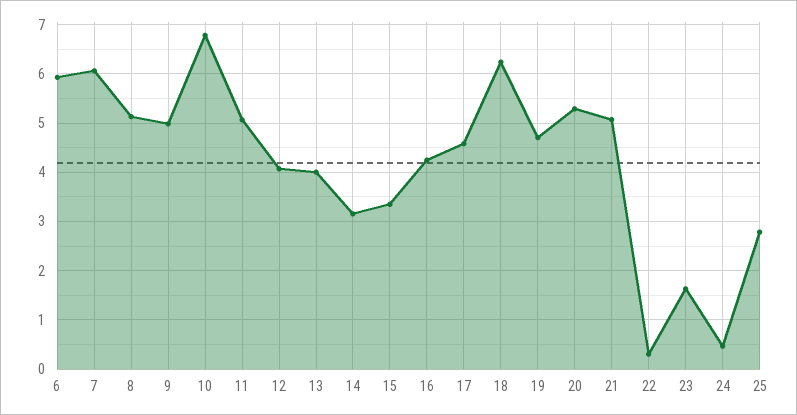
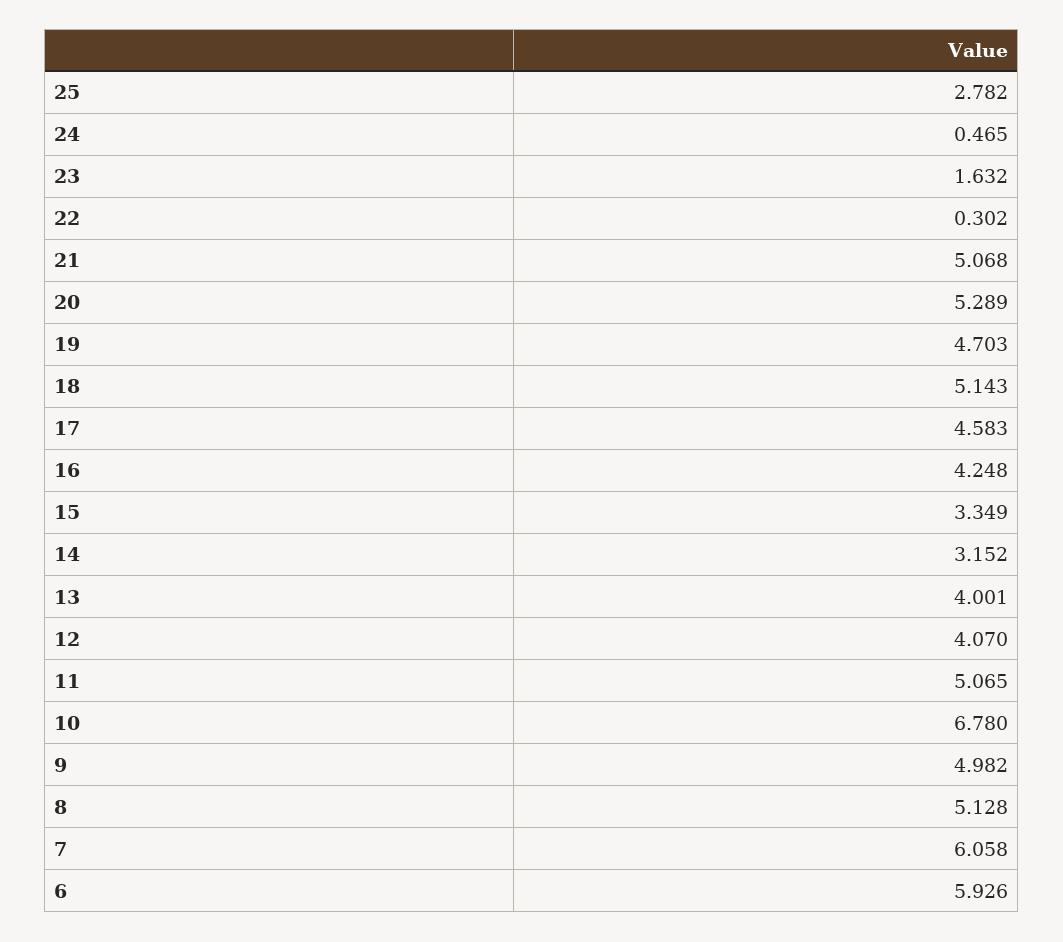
18: 6.2 -> 5.143

